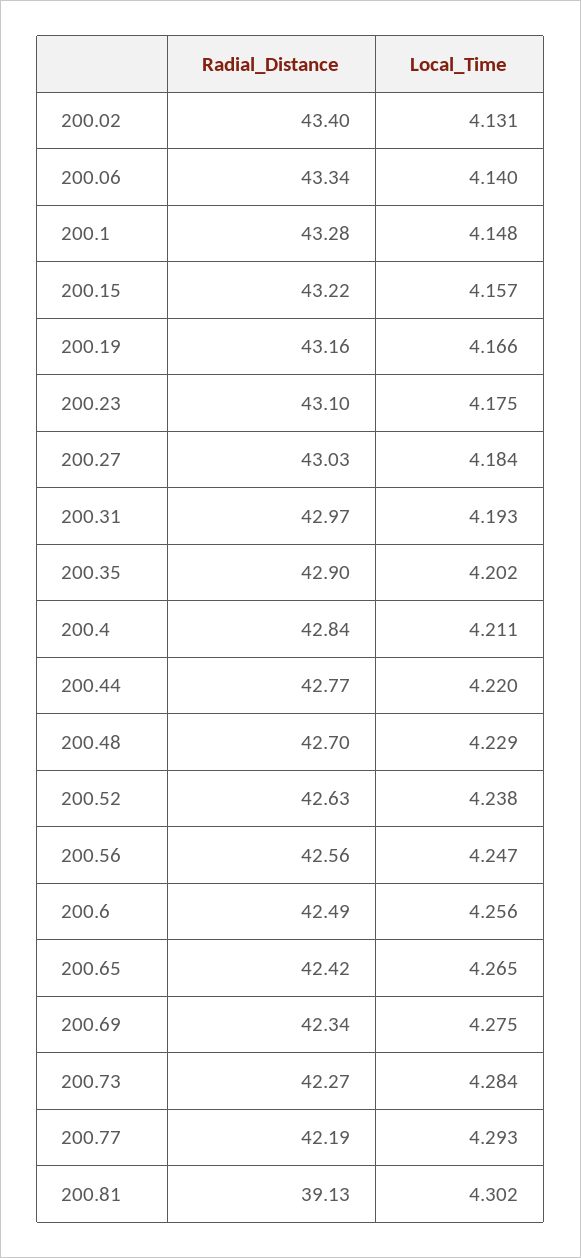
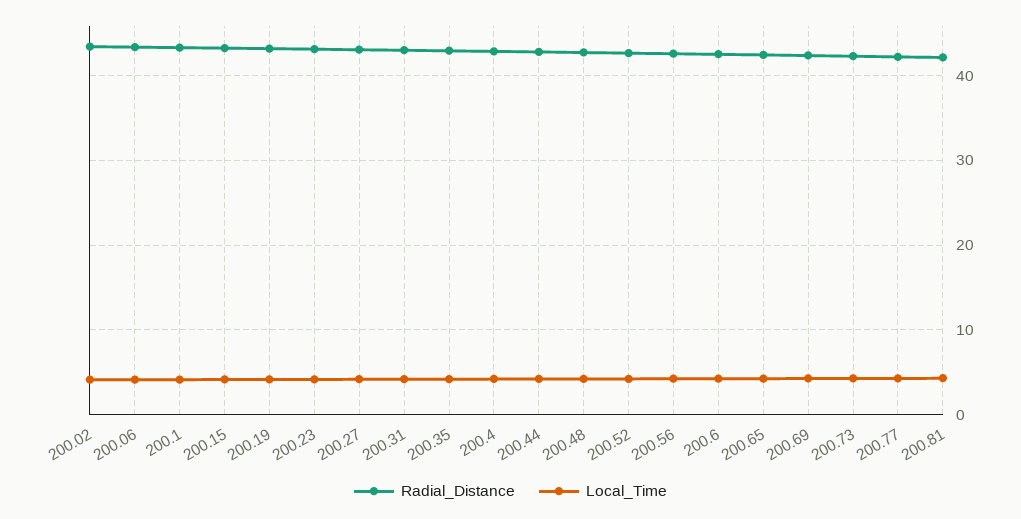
Radial_Distance, 200.81: 39.13 -> 42

